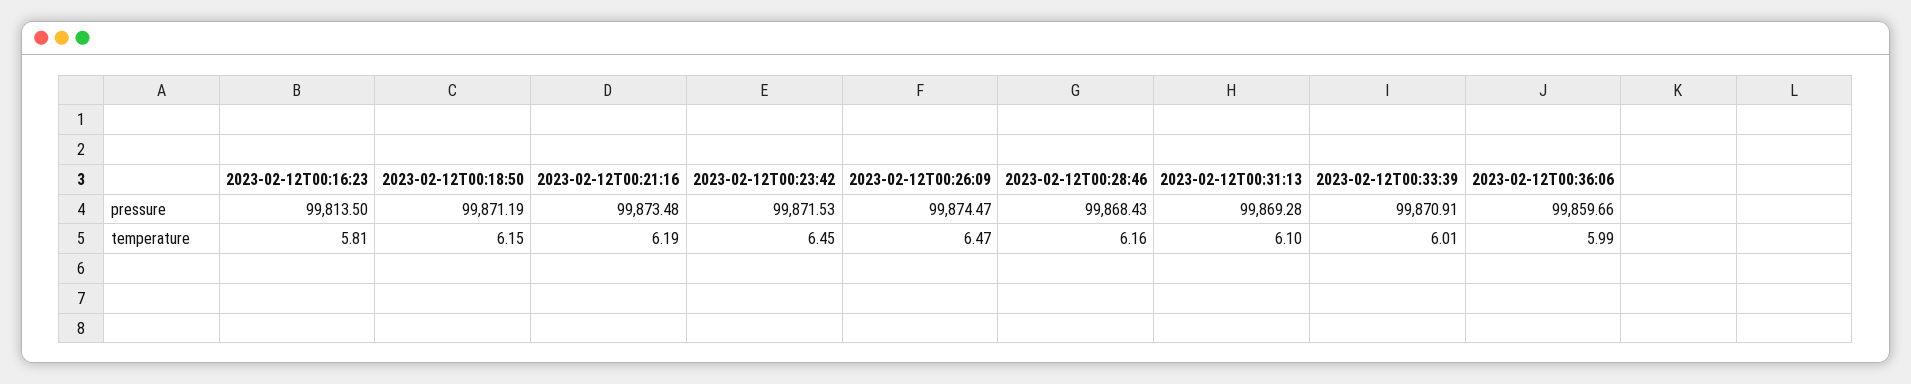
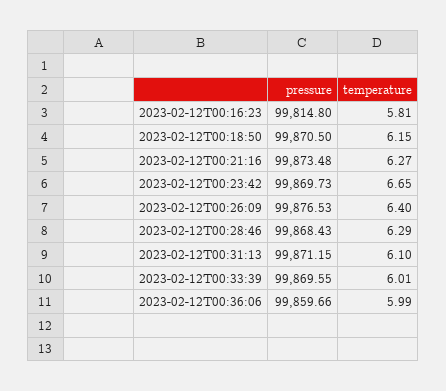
2023-02-12T00:16:23, pressure: 99813.5 -> 99814.8
2023-02-12T00:18:50, pressure: 99871.19 -> 99870.5
2023-02-12T00:23:42, pressure: 99871.53 -> 99869.73
2023-02-12T00:26:09, pressure: 99874.47 -> 99876.53
2023-02-12T00:31:13, pressure: 99869.28 -> 99871.15
2023-02-12T00:33:39, pressure: 99870.91 -> 99869.55
2023-02-12T00:21:16, temperature: 6.19 -> 6.27
2023-02-12T00:23:42, temperature: 6.45 -> 6.65
2023-02-12T00:26:09, temperature: 6.47 -> 6.4
2023-02-12T00:28:46, temperature: 6.16 -> 6.29

